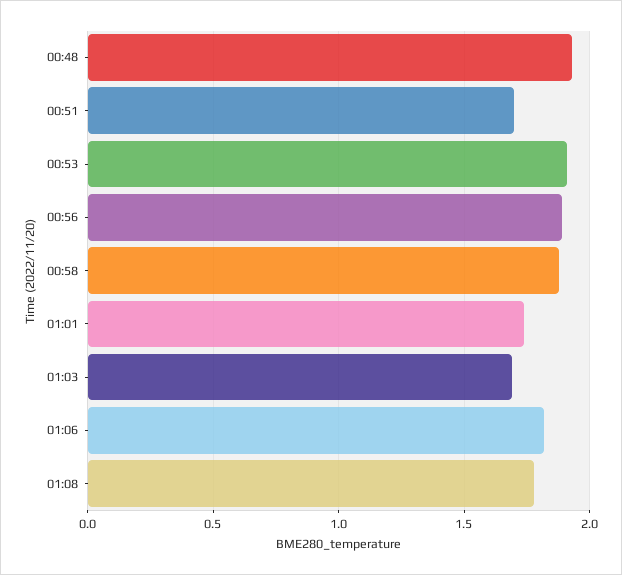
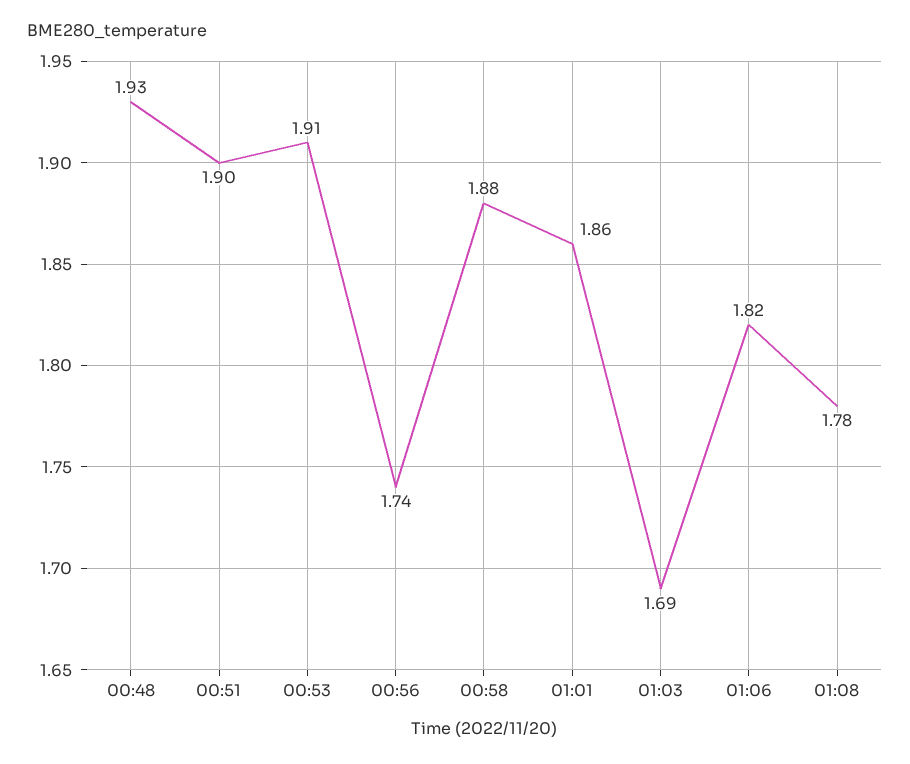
00:51: 1.7 -> 1.9
00:56: 1.9 -> 1.74
01:01: 1.75 -> 1.86

